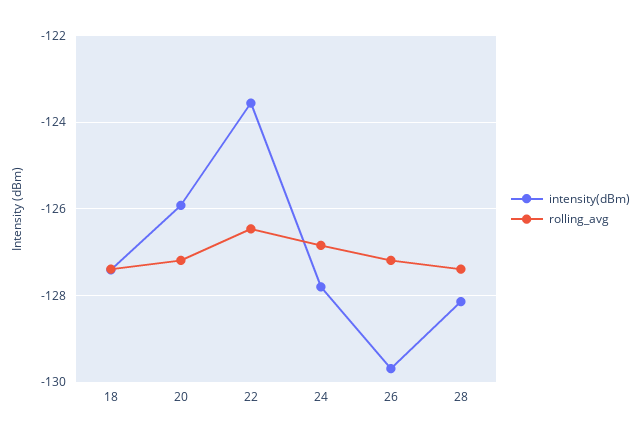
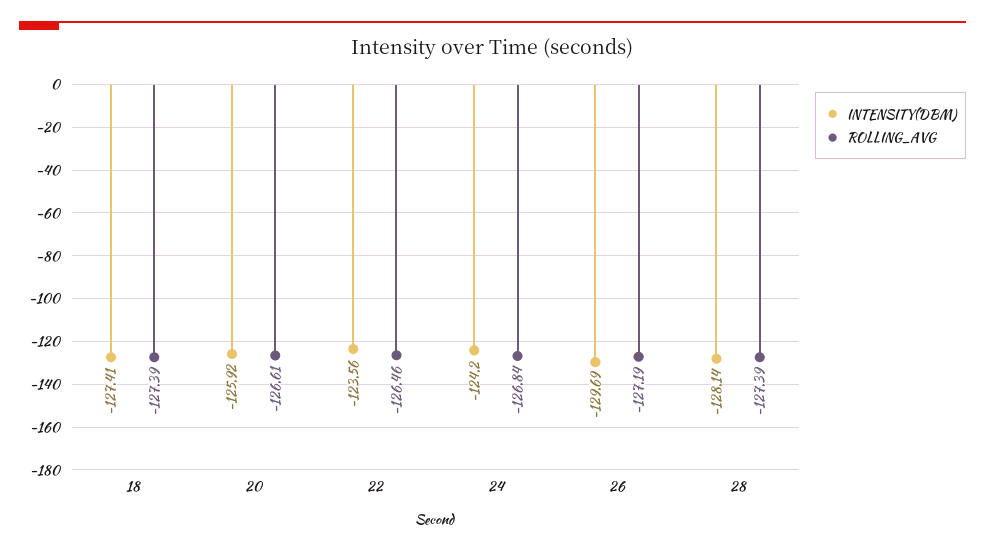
rolling_avg, 20: -127.2 -> -126.61
intensity(dBm), 24: -127.8 -> -124.2

